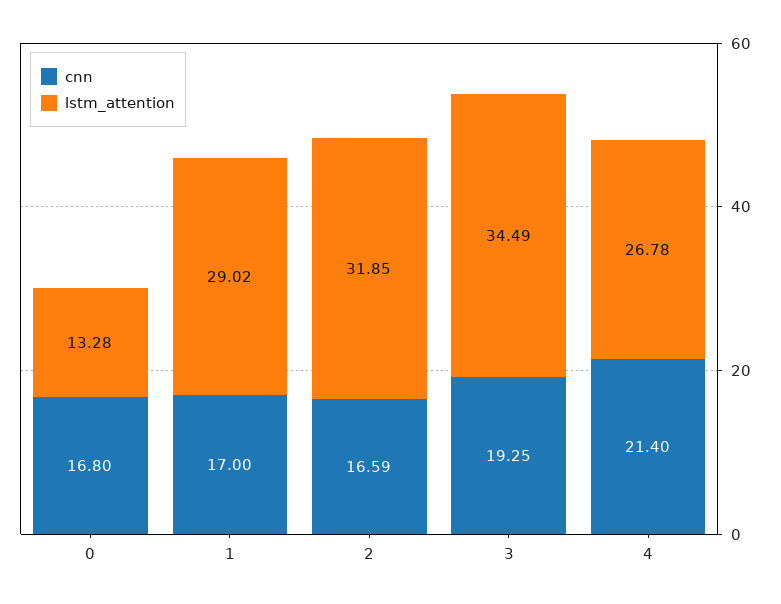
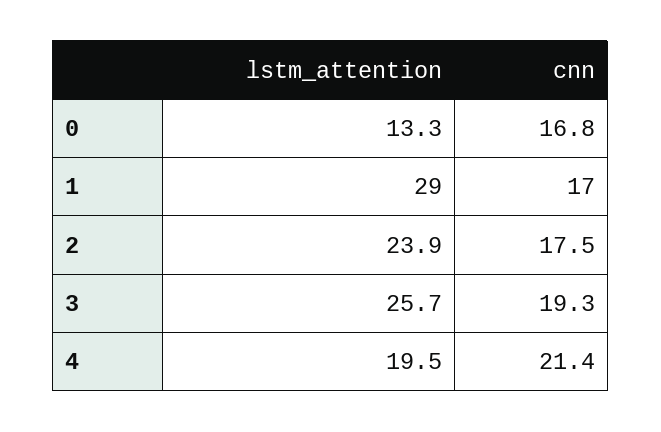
cnn, 2: 16.59 -> 17.5
lstm_attention, 2: 31.85 -> 23.9
lstm_attention, 3: 34.49 -> 25.7
lstm_attention, 4: 26.78 -> 19.5

